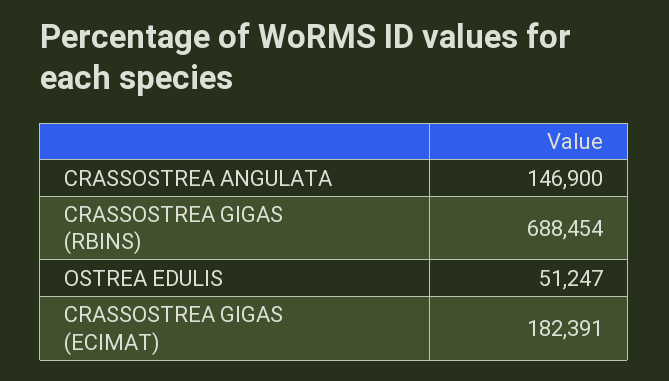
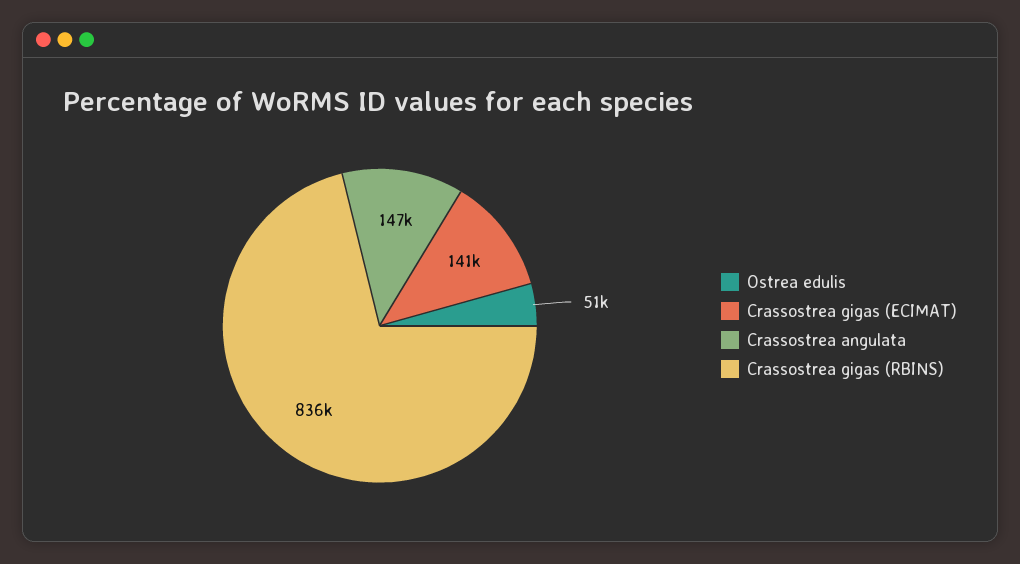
CRASSOSTREA GIGAS (RBINS): 688454 -> 836000
CRASSOSTREA GIGAS (ECIMAT): 182391 -> 141000

